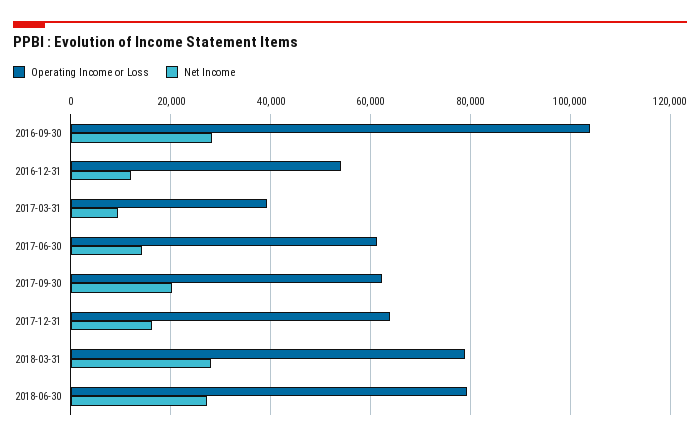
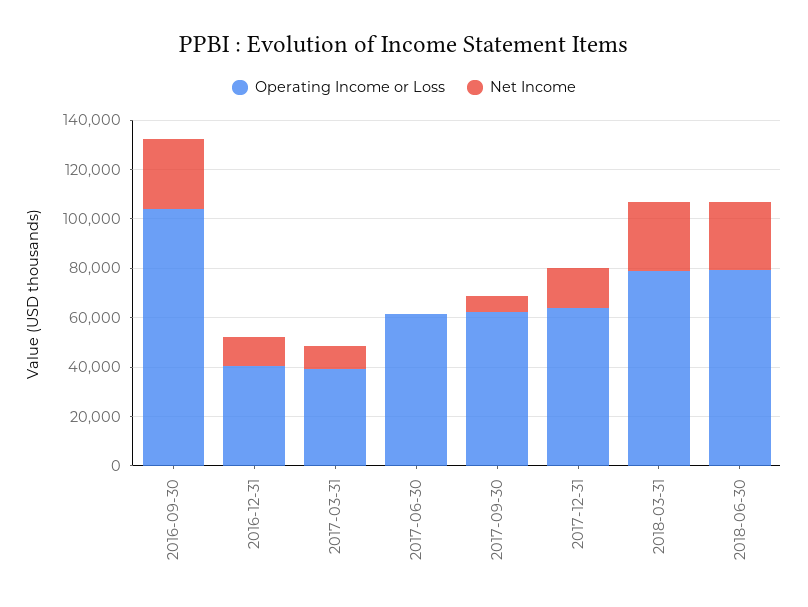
Operating Income or Loss, 2016-12-31: 54000 -> 40000
Net Income, 2017-06-30: 14000 -> 0
Net Income, 2017-09-30: 20000 -> 5000

